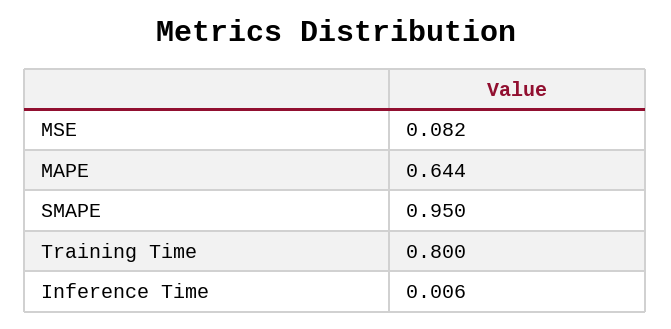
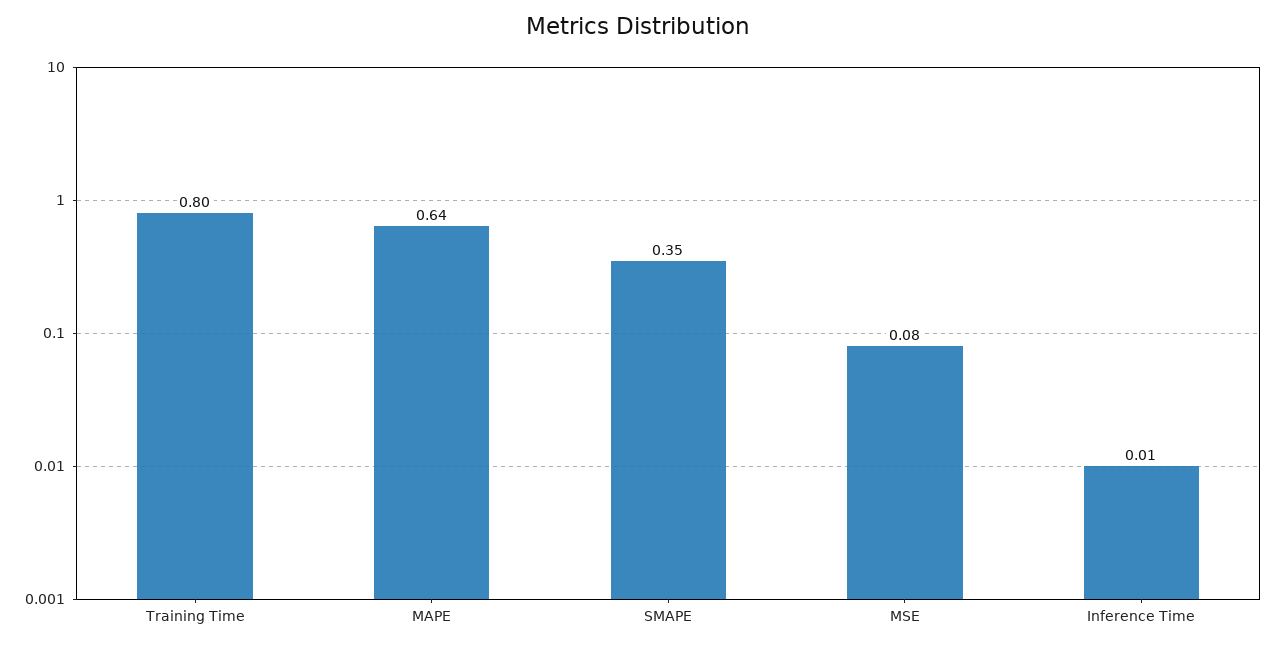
SMAPE: 0.95 -> 0.35

